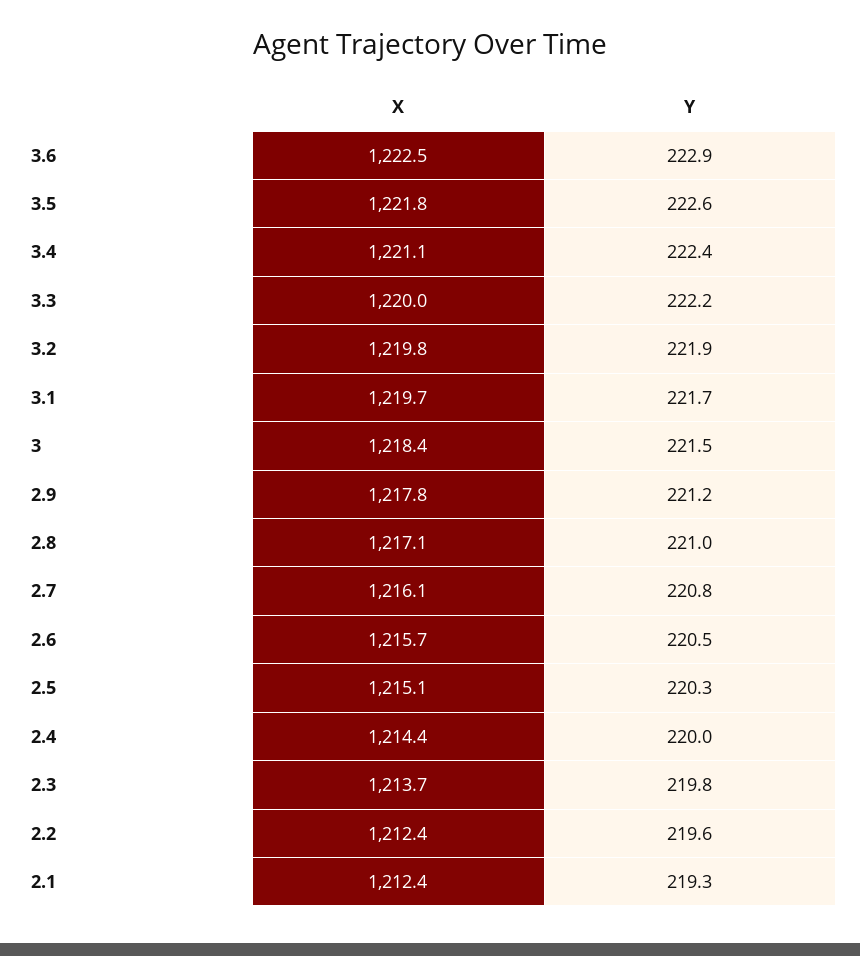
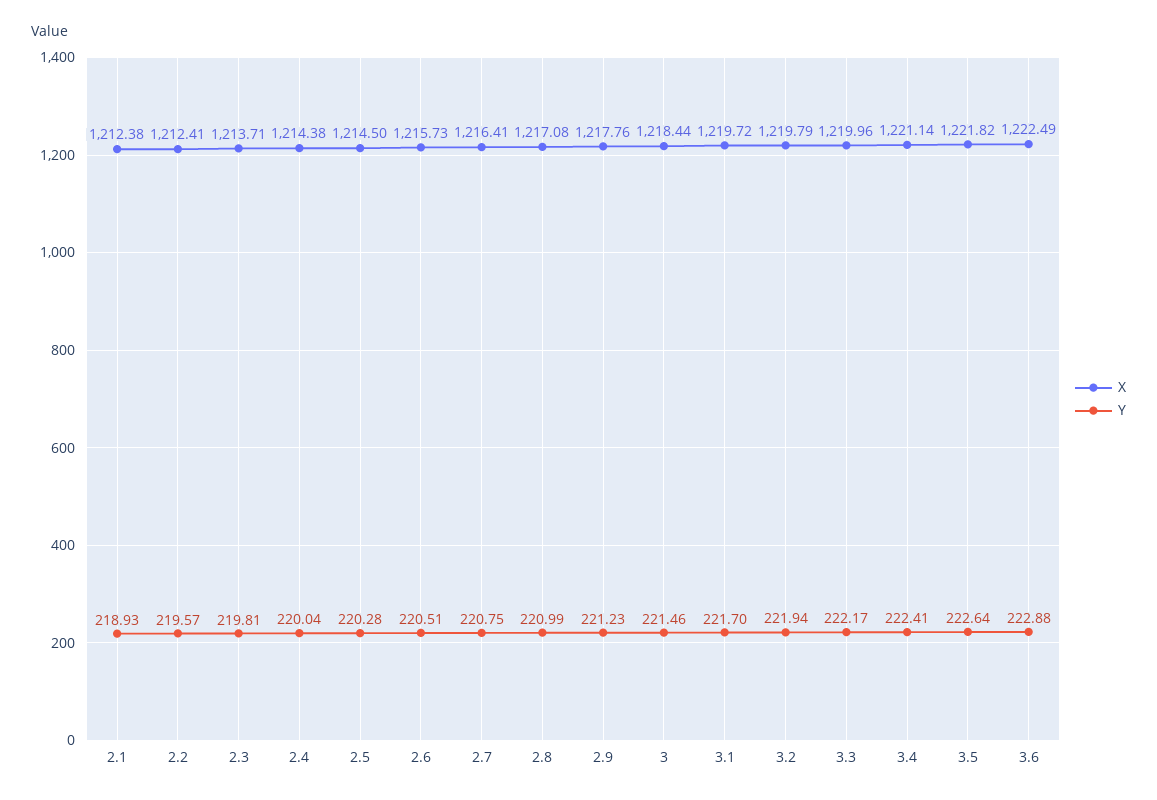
X, 2.7: 1216.1 -> 1216.41
X, 2.5: 1215.1 -> 1214.5
Y, 2.1: 219.3 -> 218.93

